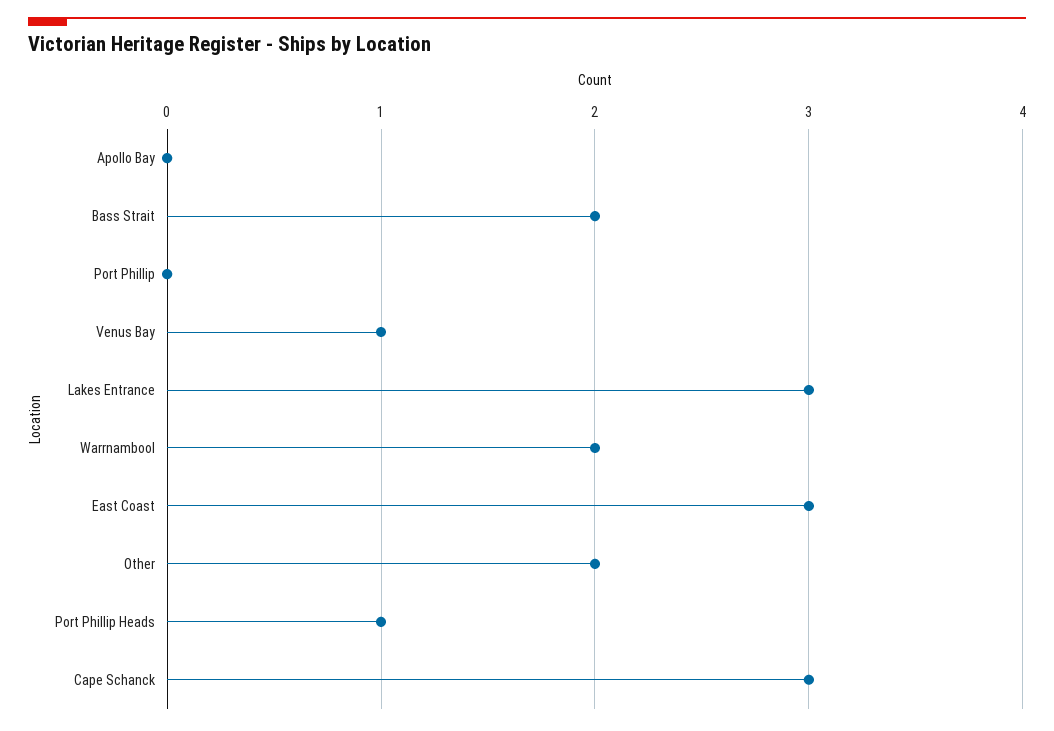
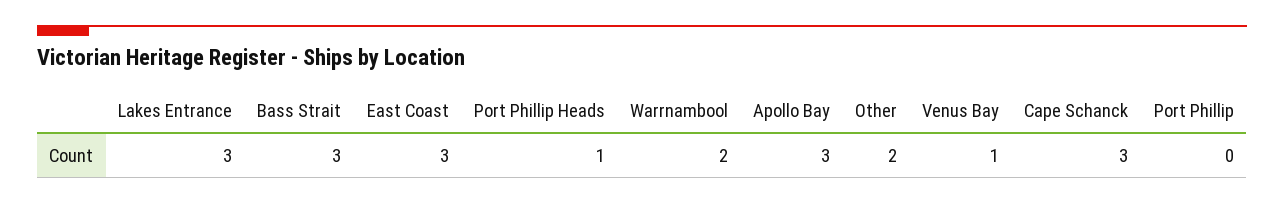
Apollo Bay: 0 -> 3
Bass Strait: 2 -> 3

